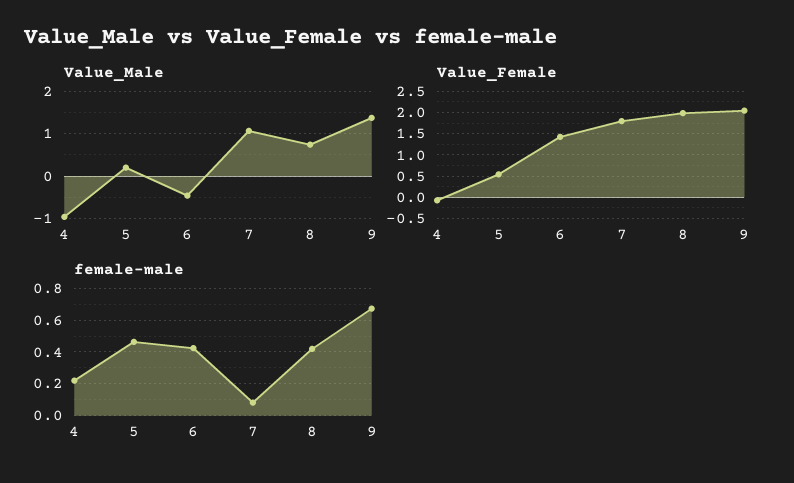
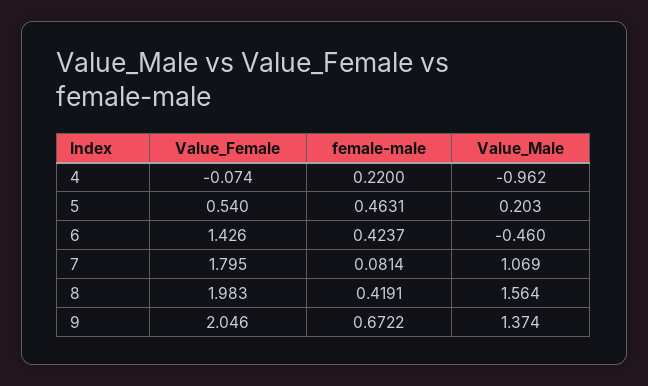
Value_Male, 8: 0.8 -> 1.564

